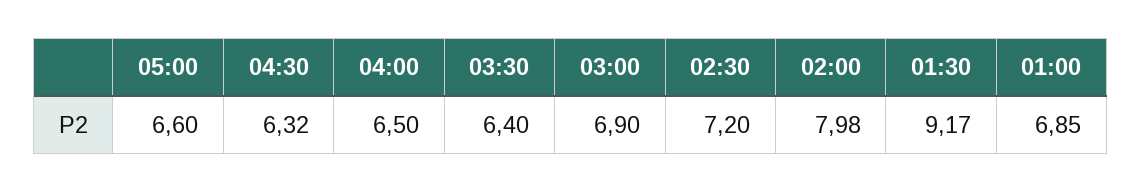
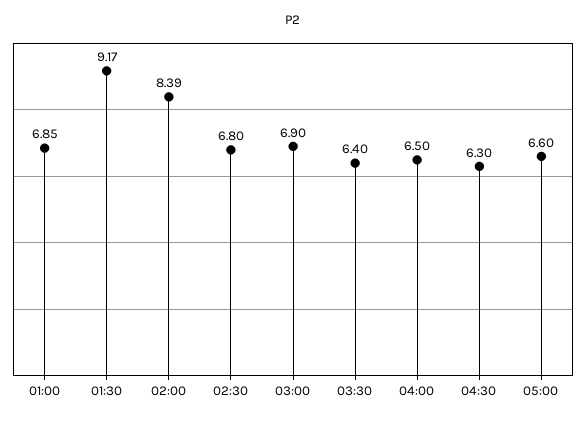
04:30: 6.32 -> 6.3
02:30: 7.2 -> 6.8
02:00: 7.98 -> 8.39

